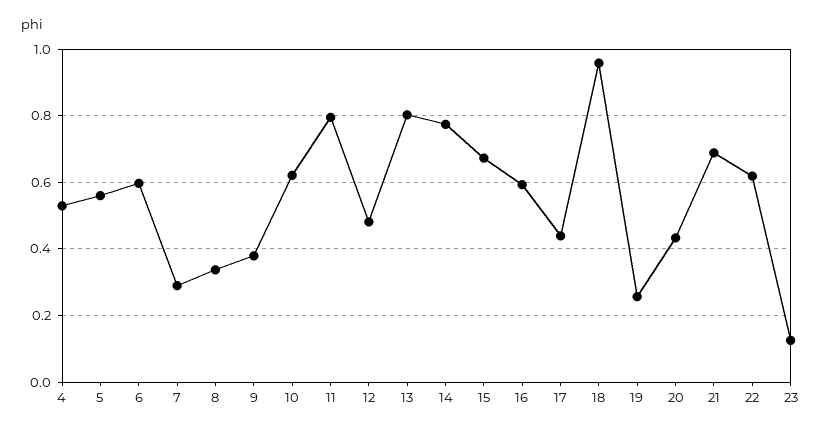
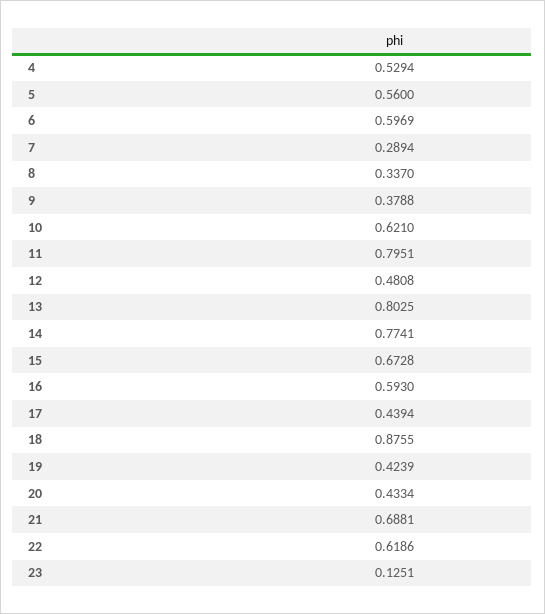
18: 0.96 -> 0.8755
19: 0.26 -> 0.4239

